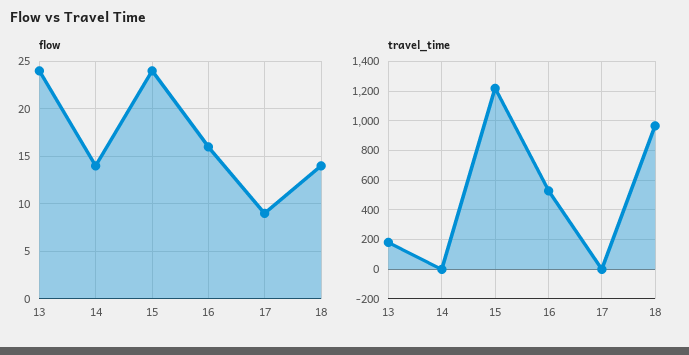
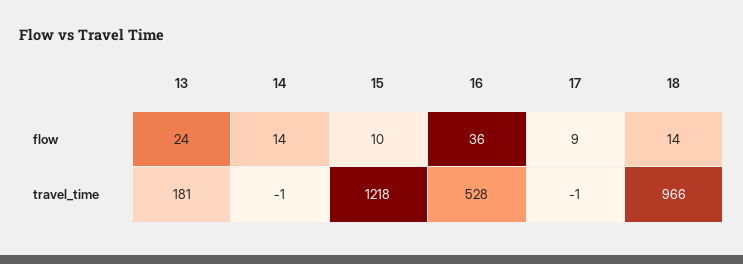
flow, 15: 24 -> 10
flow, 16: 16 -> 36

